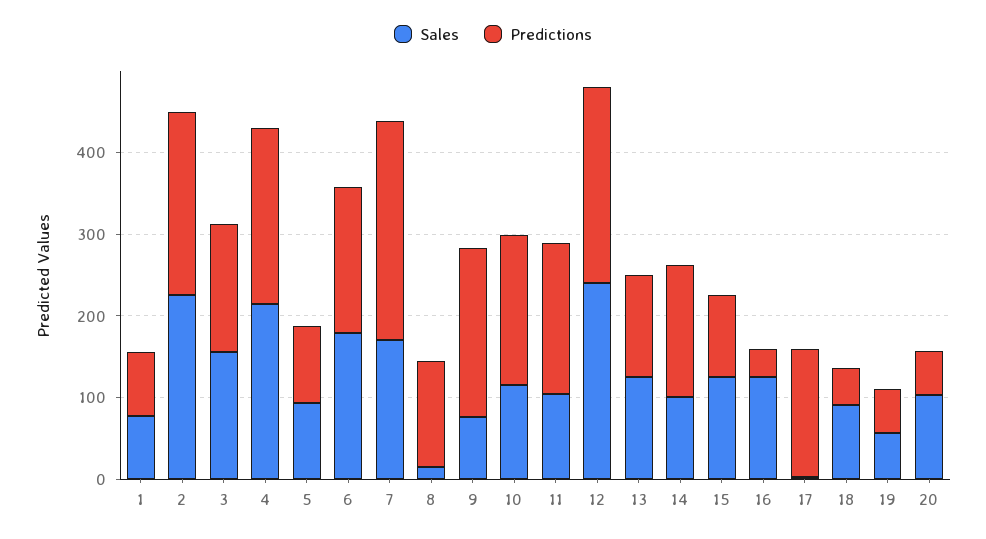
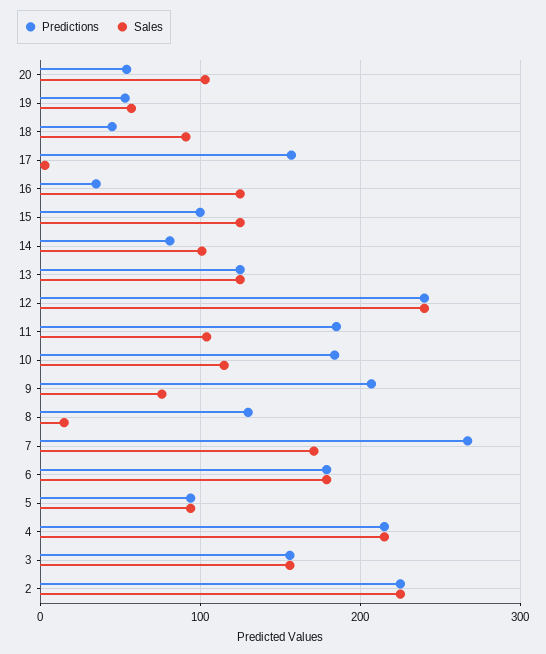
Sales, 1: 80 -> none
Predictions, 1: 80 -> none
Predictions, 14: 160 -> 80

